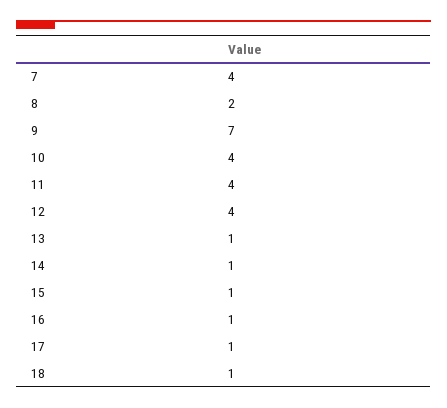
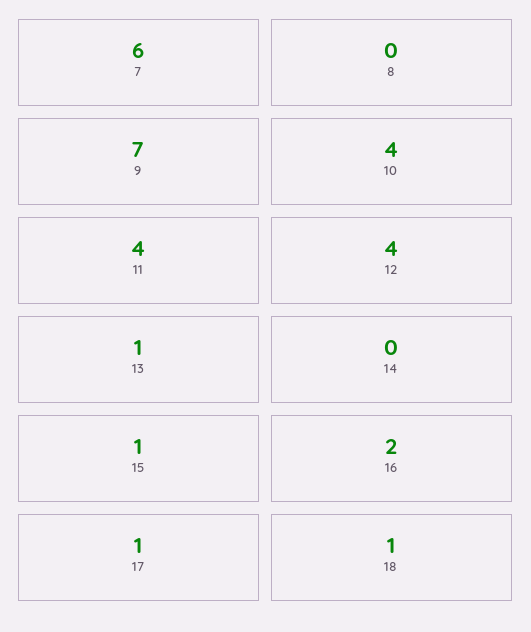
7: 4 -> 6
8: 2 -> 0
14: 1 -> 0
16: 1 -> 2

